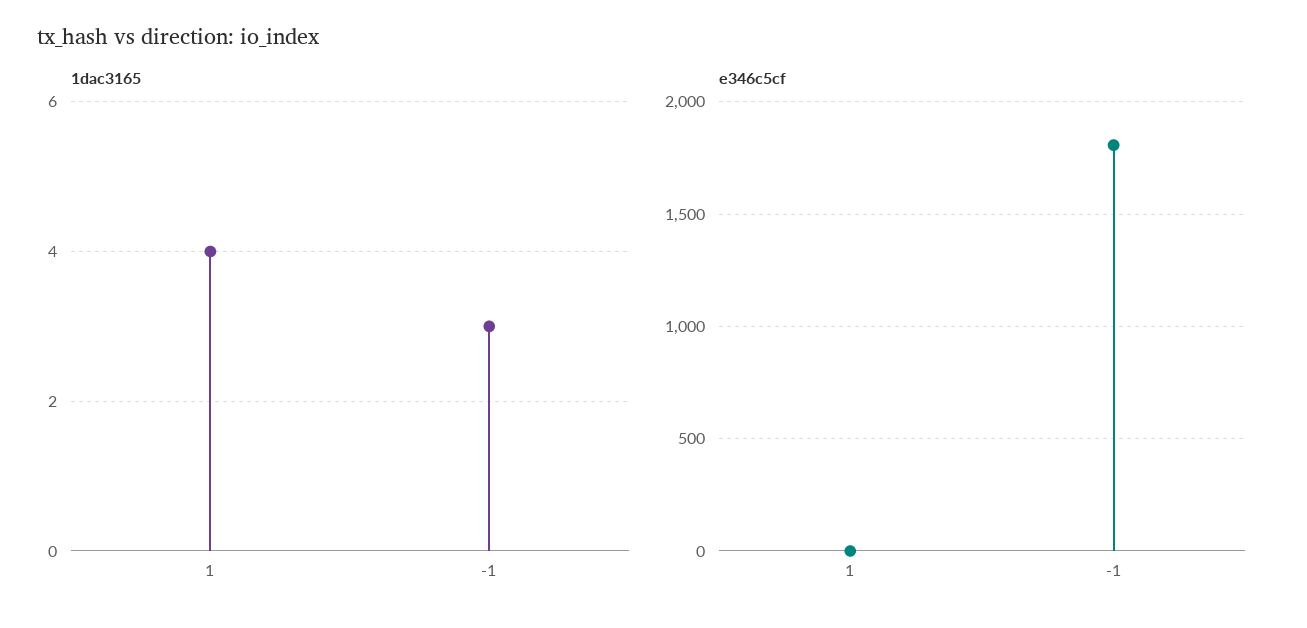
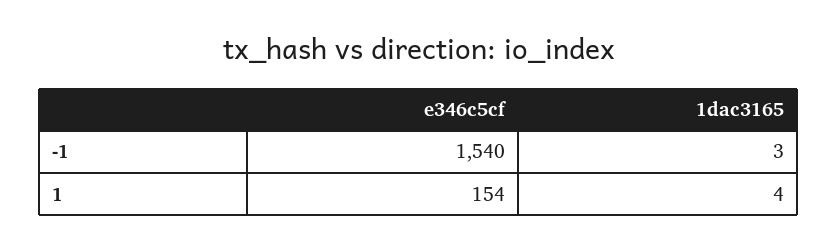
e346c5cf, 1: 0 -> 154
e346c5cf, -1: 1800 -> 1540

